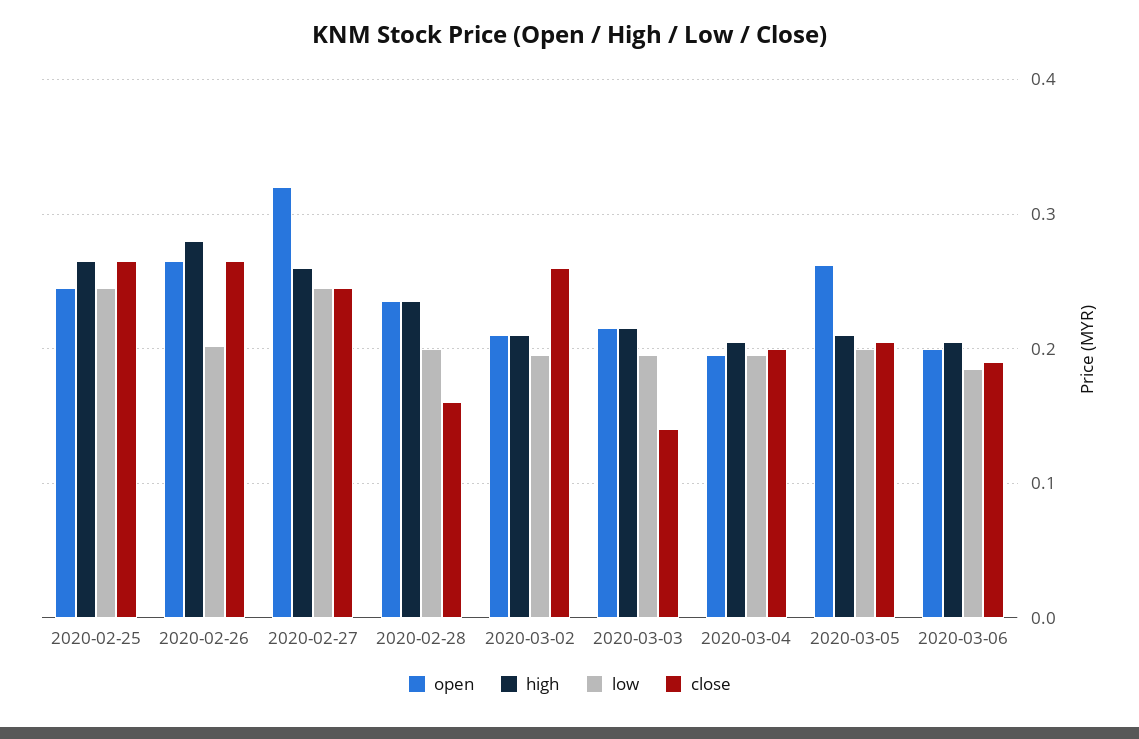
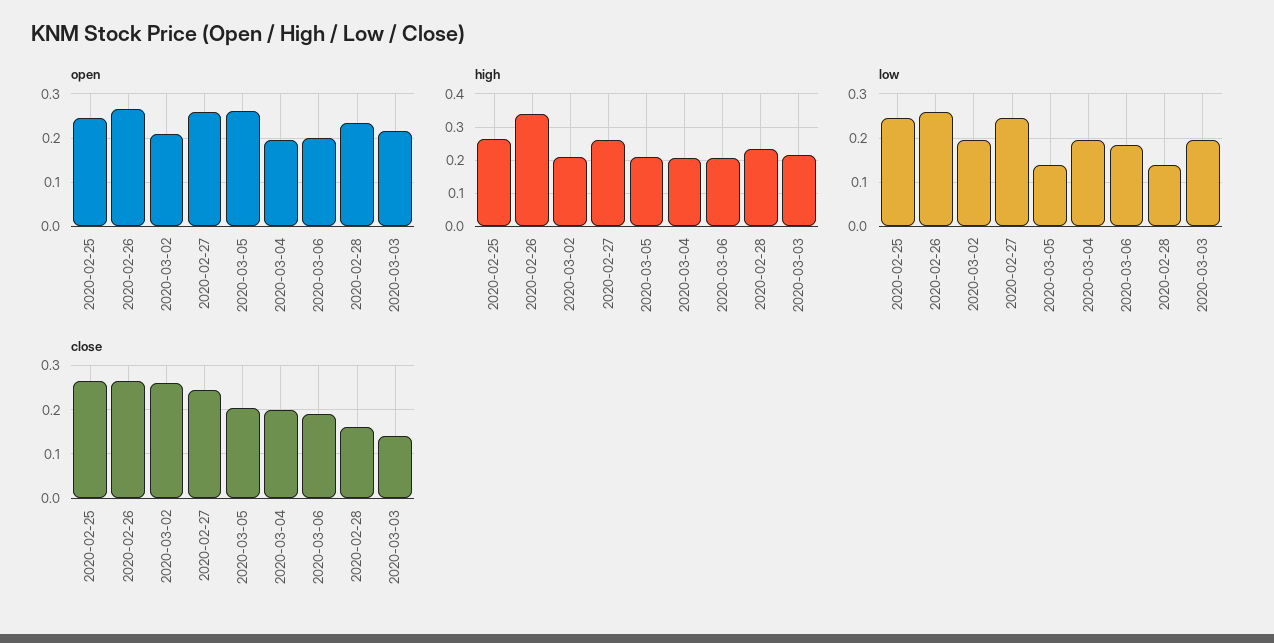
high, 2020-02-26: 0.28 -> 0.34
low, 2020-02-26: 0.2 -> 0.26
open, 2020-02-27: 0.32 -> 0.26
low, 2020-02-28: 0.2 -> 0.14
low, 2020-03-05: 0.2 -> 0.14

